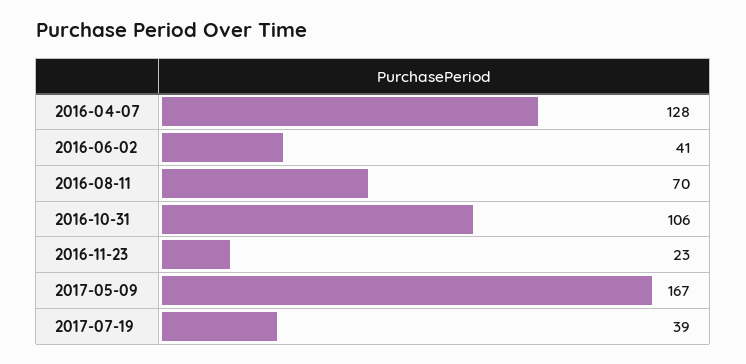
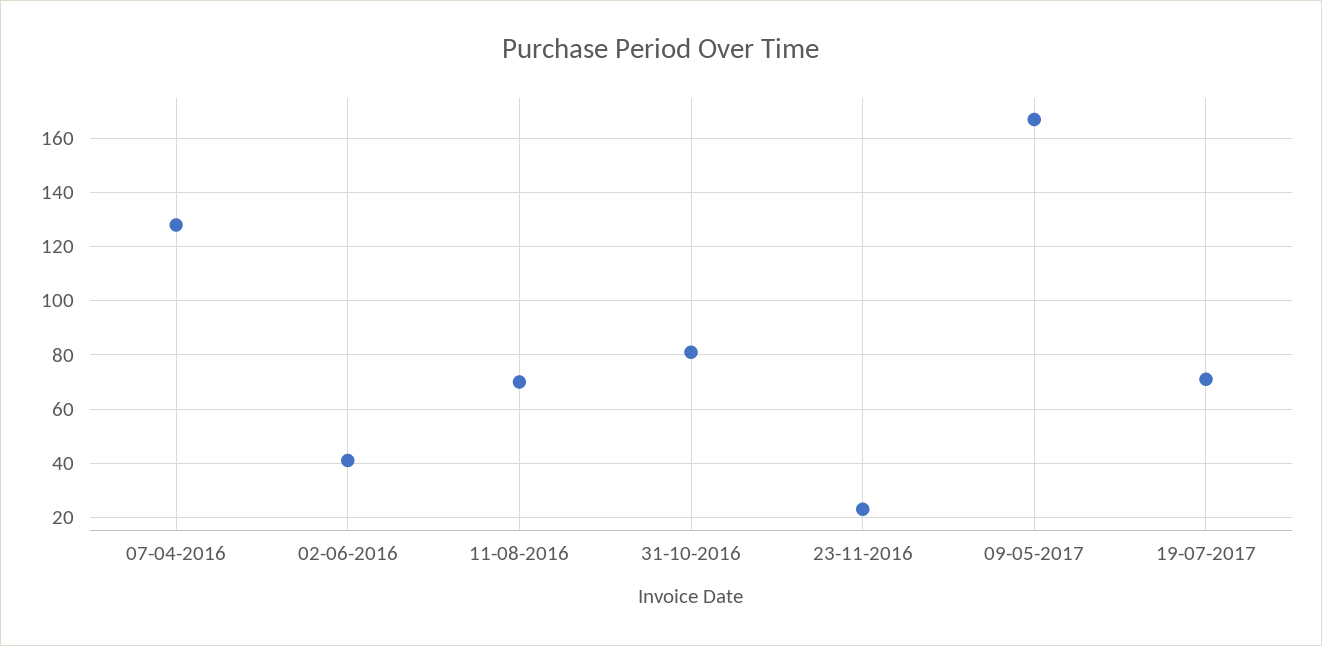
2016-10-31: 106 -> 80
2017-07-19: 39 -> 70

